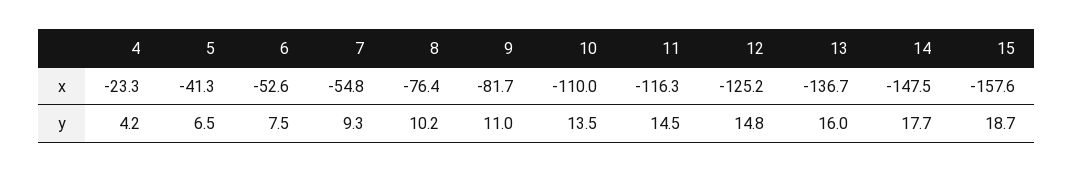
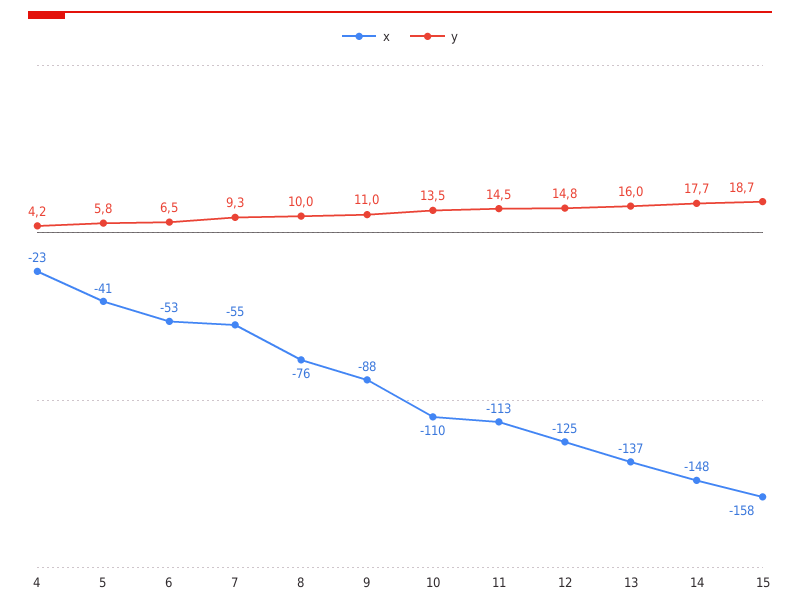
x, 9: -81.7 -> -88
x, 11: -116.3 -> -113
y, 5: 6.5 -> 5.8
y, 6: 7.5 -> 6.5
y, 8: 10.2 -> 10

